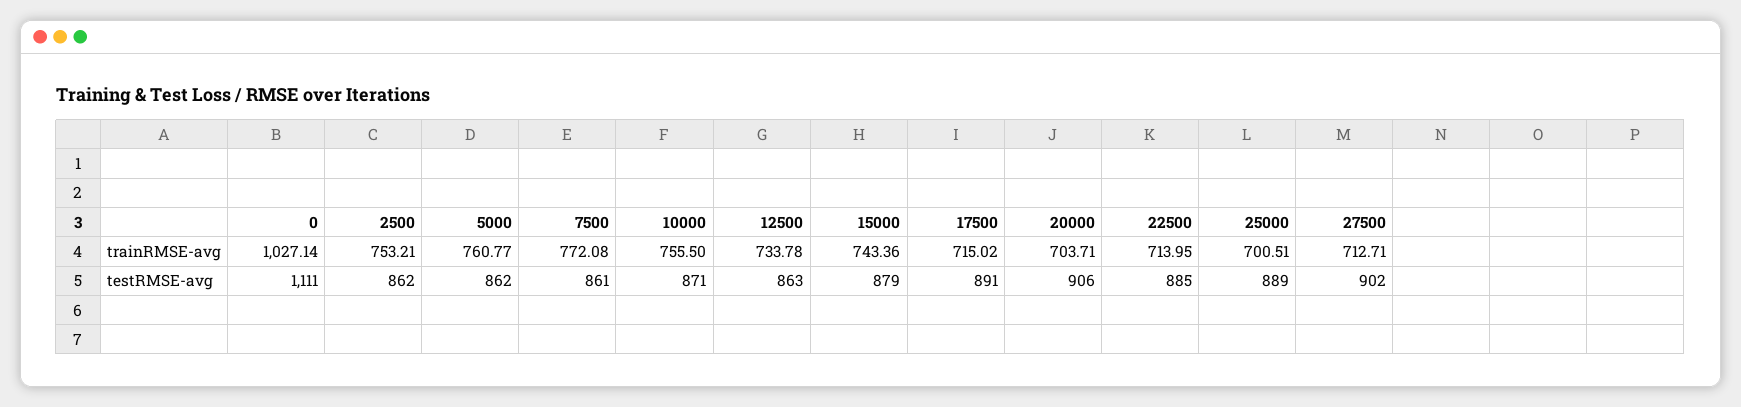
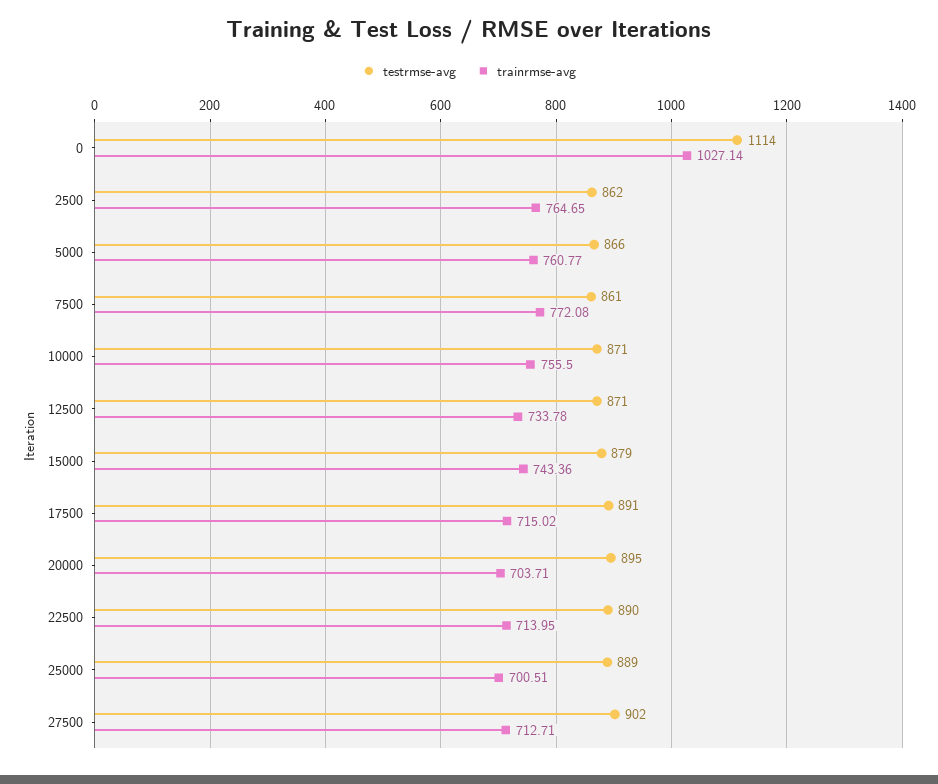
trainRMSE-avg, 2500: 753.21 -> 764.65
testRMSE-avg, 0: 1111 -> 1114
testRMSE-avg, 5000: 862 -> 866
testRMSE-avg, 12500: 863 -> 871
testRMSE-avg, 20000: 906 -> 895
testRMSE-avg, 22500: 885 -> 890

